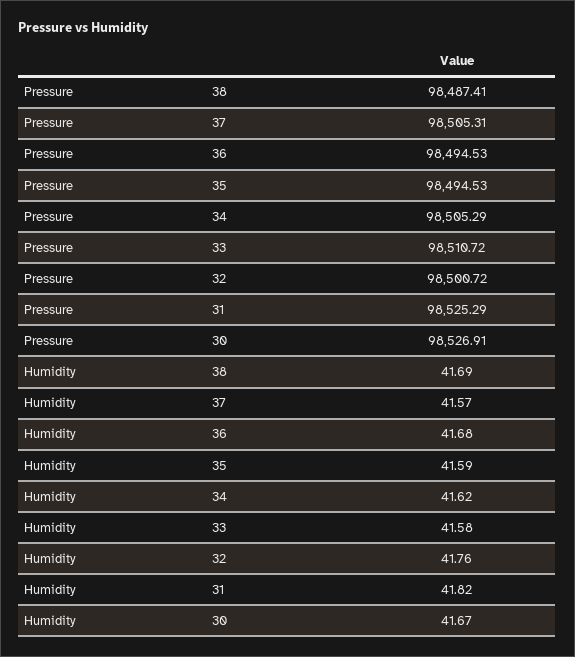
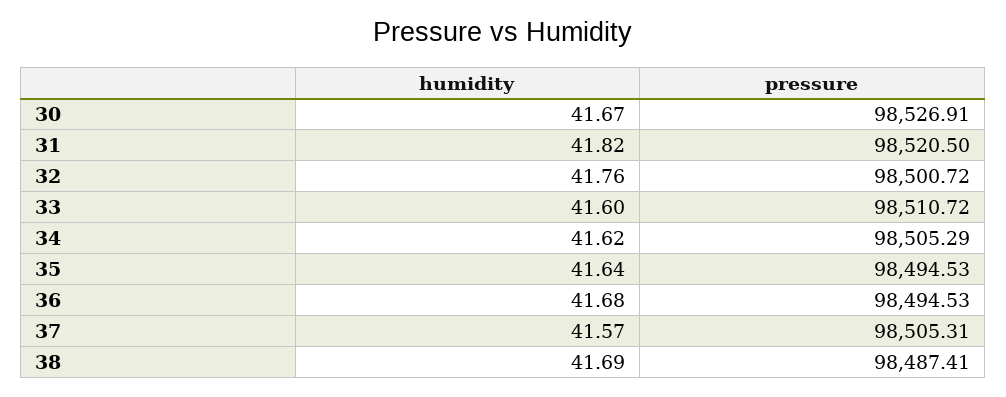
Pressure, 31: 98525.29 -> 98520.5
Humidity, 35: 41.59 -> 41.64
Humidity, 33: 41.58 -> 41.6

